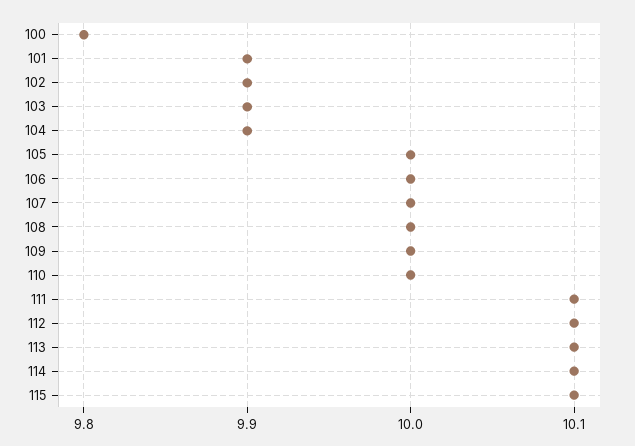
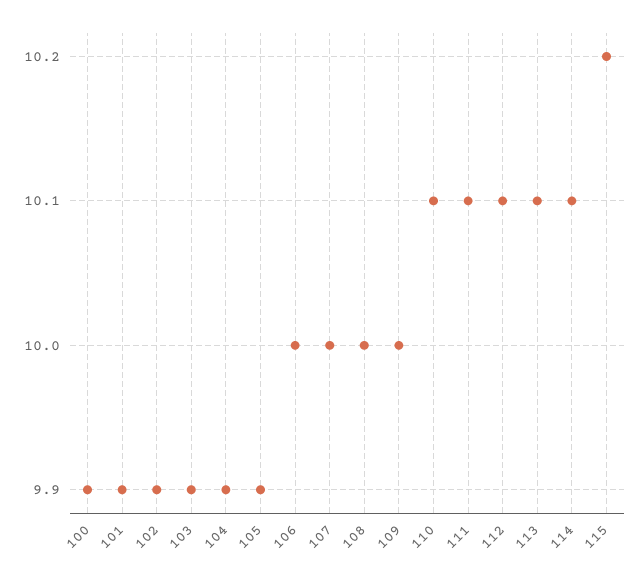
100: 9.8 -> 9.9
105: 10 -> 9.9
110: 10 -> 10.1
115: 10.1 -> 10.2

